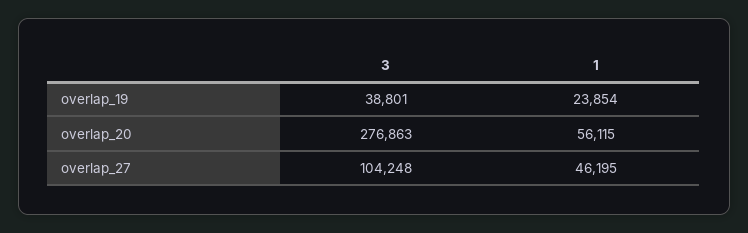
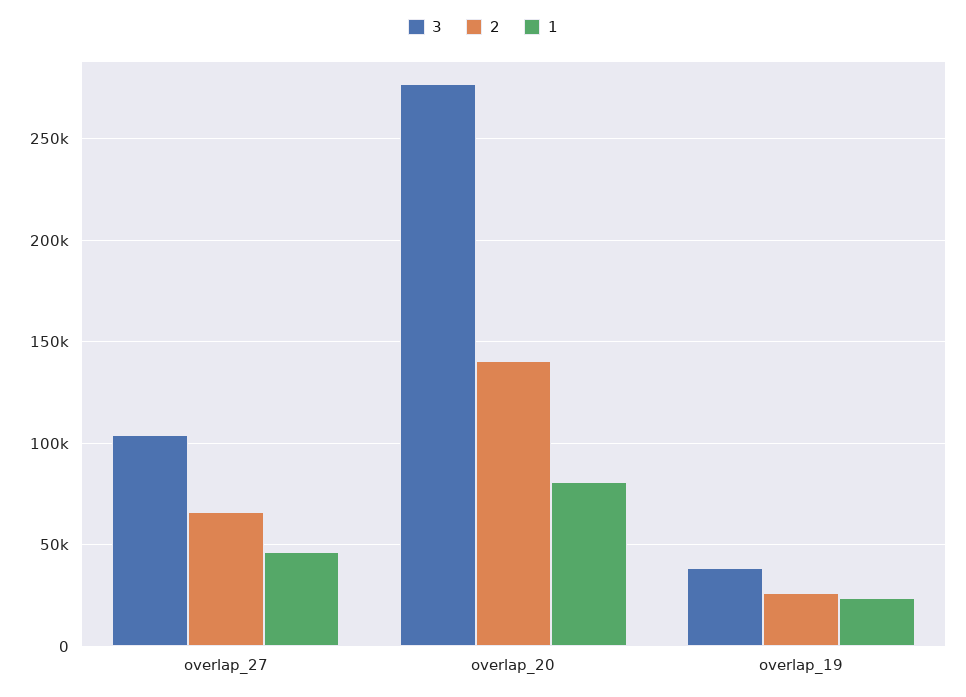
1, overlap_20: 56115 -> 80000
2, overlap_27: none -> 65000
2, overlap_20: none -> 140000
2, overlap_19: none -> 25000

